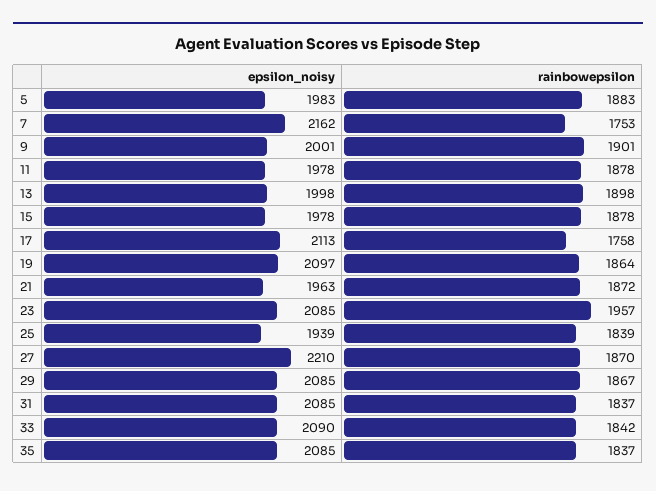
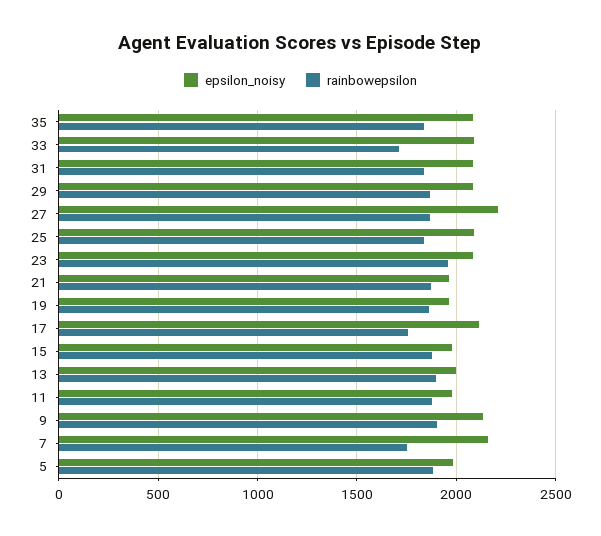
epsilon_noisy, 9: 2001 -> 2150
epsilon_noisy, 19: 2097 -> 1950
epsilon_noisy, 25: 1939 -> 2100
rainbowepsilon, 33: 1842 -> 1700

